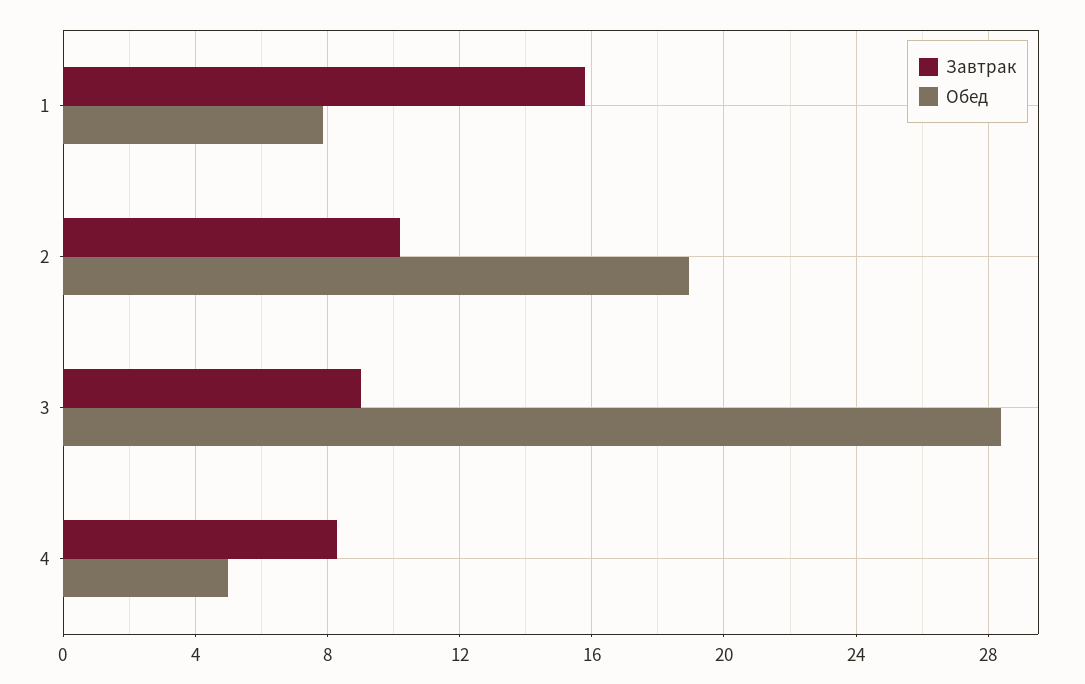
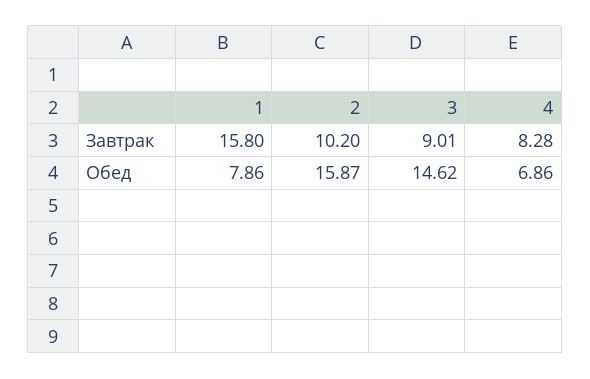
Обед, 2: 19 -> 15.87
Обед, 3: 28.5 -> 14.62
Обед, 4: 5 -> 6.86

